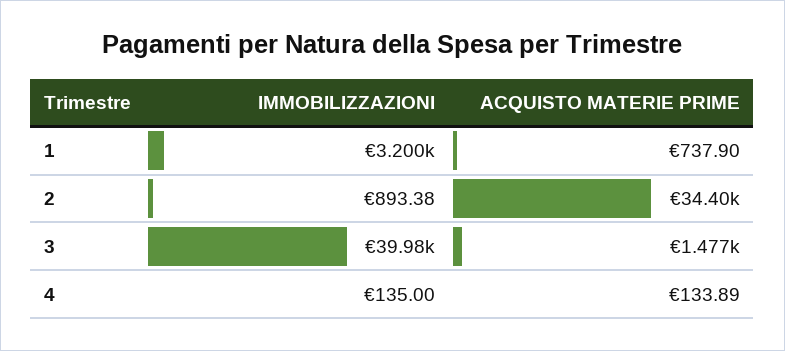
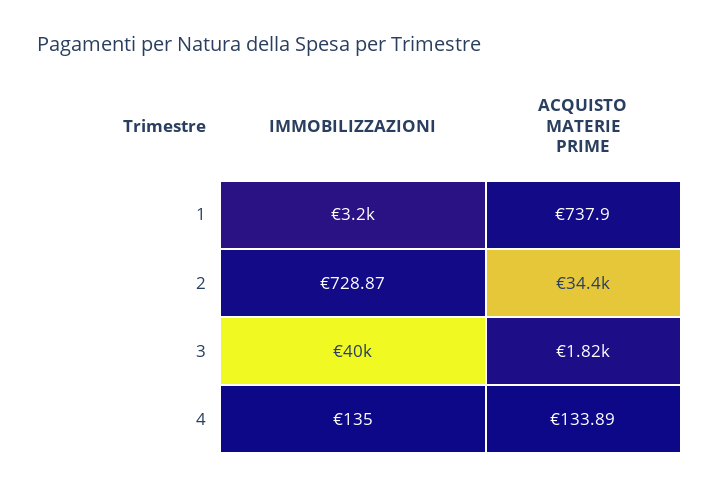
IMMOBILIZZAZIONI, 2: 893.38 -> 728.87
ACQUISTO MATERIE PRIME, 3: 1477 -> 1820

